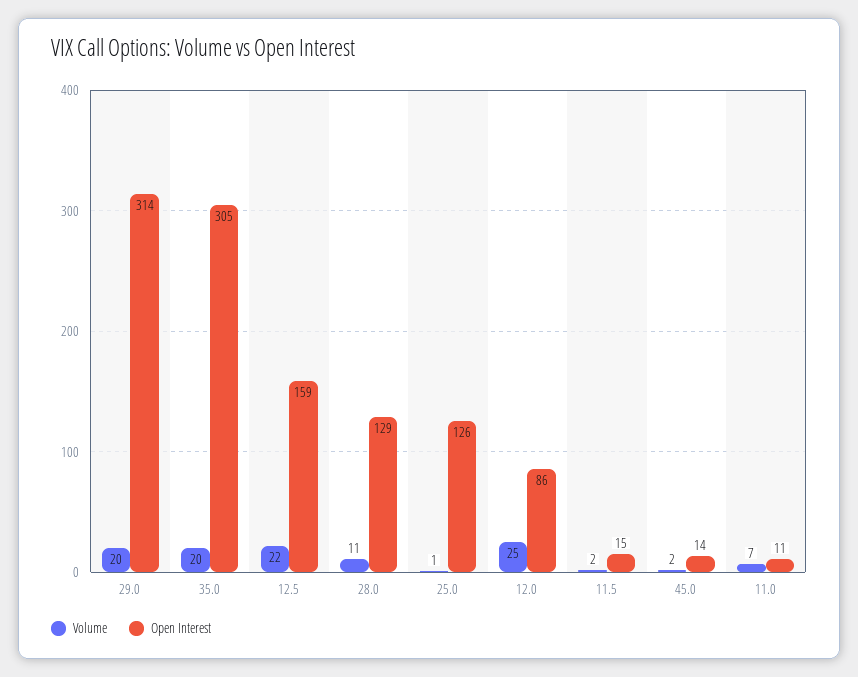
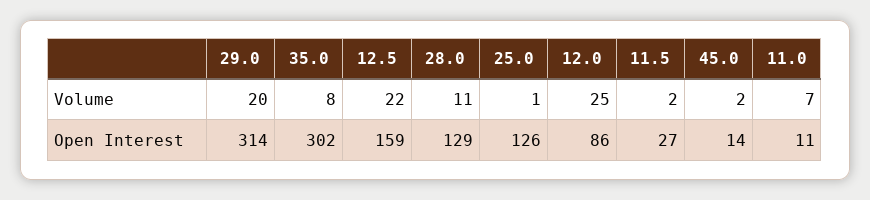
Volume, 35.0: 20 -> 8
Open Interest, 35.0: 305 -> 302
Open Interest, 11.5: 15 -> 27

